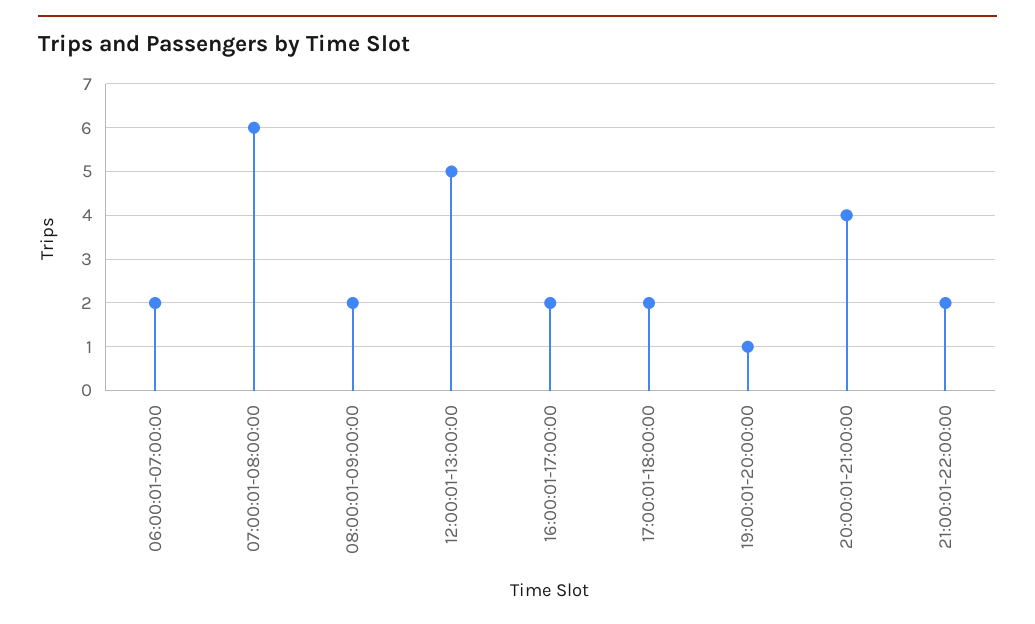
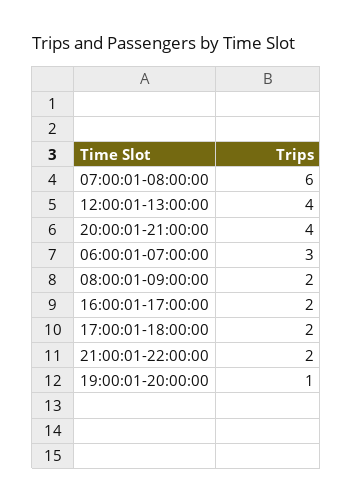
06:00:01-07:00:00: 2 -> 3
12:00:01-13:00:00: 5 -> 4

